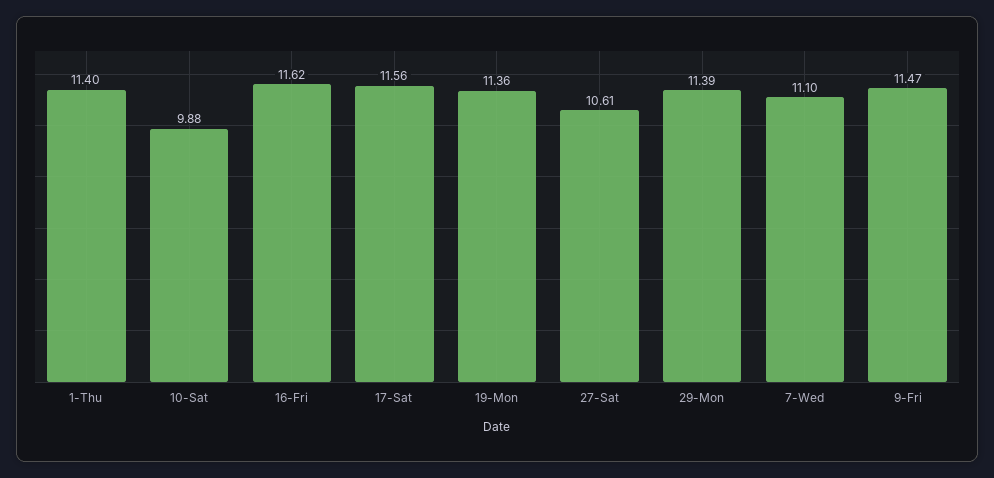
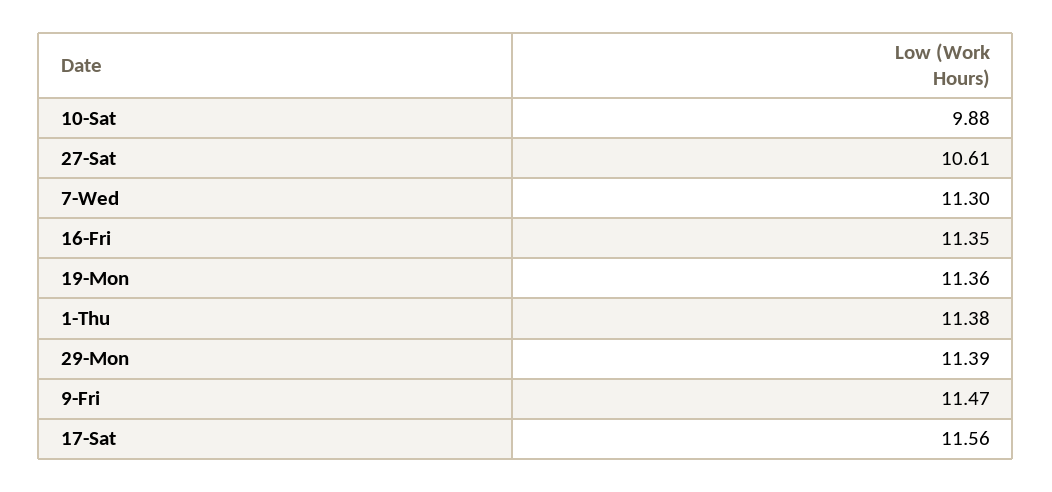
1-Thu: 11.4 -> 11.38
16-Fri: 11.62 -> 11.35
7-Wed: 11.1 -> 11.3

